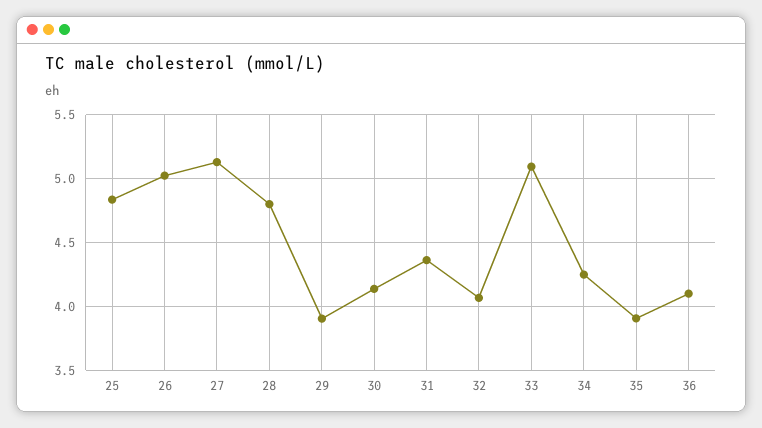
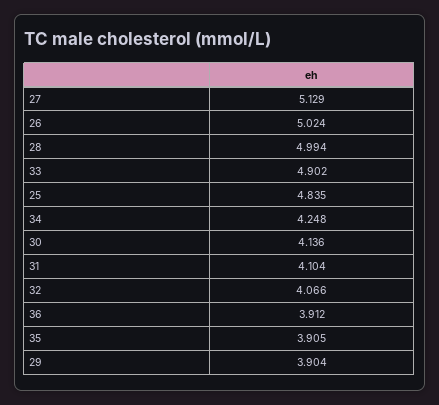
28: 4.8 -> 4.994
31: 4.35 -> 4.104
33: 5.1 -> 4.902
36: 4.1 -> 3.912

